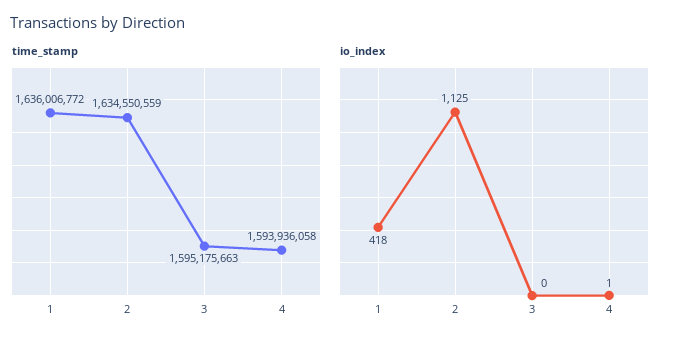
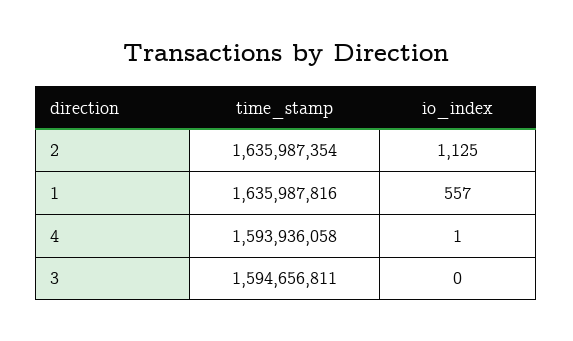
time_stamp, 1: 1636006772 -> 1635987816
time_stamp, 2: 1634550559 -> 1635987354
time_stamp, 3: 1595175663 -> 1594656811
io_index, 1: 418 -> 557

